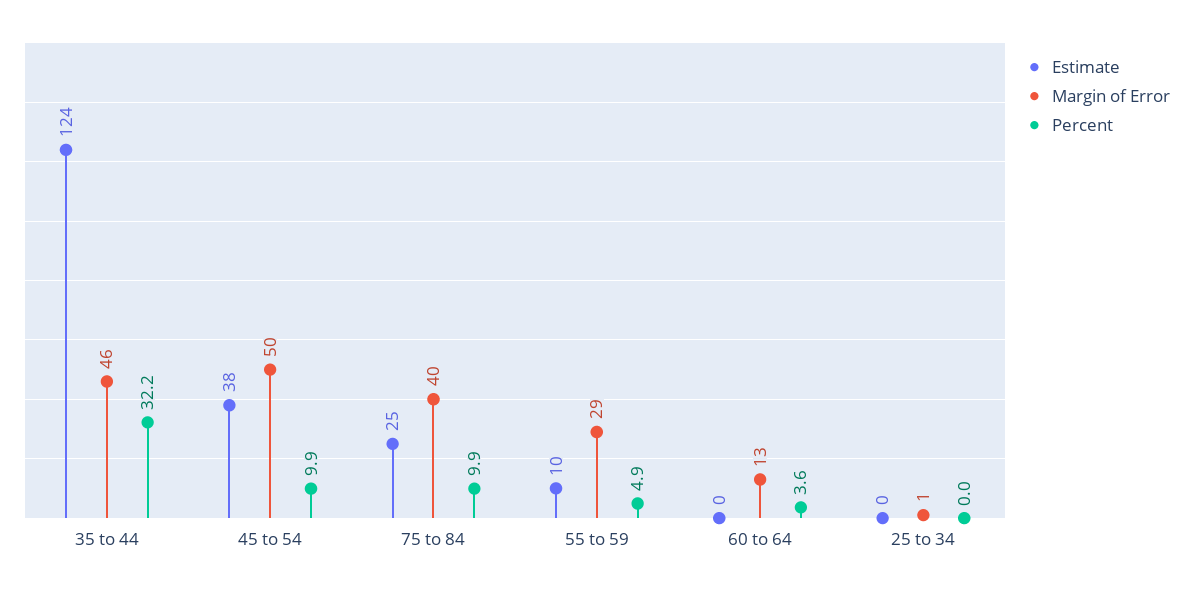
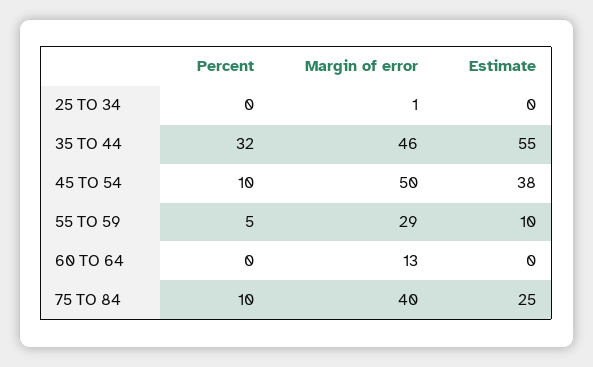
Estimate, 35 to 44: 124 -> 55
Percent, 60 to 64: 3.6 -> 0

